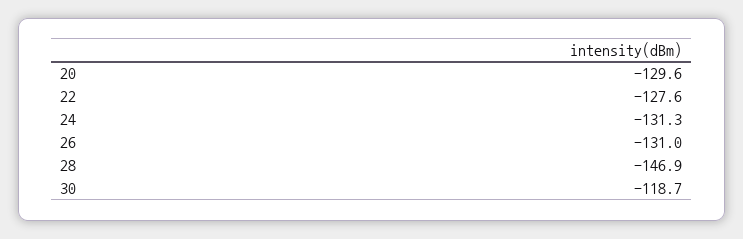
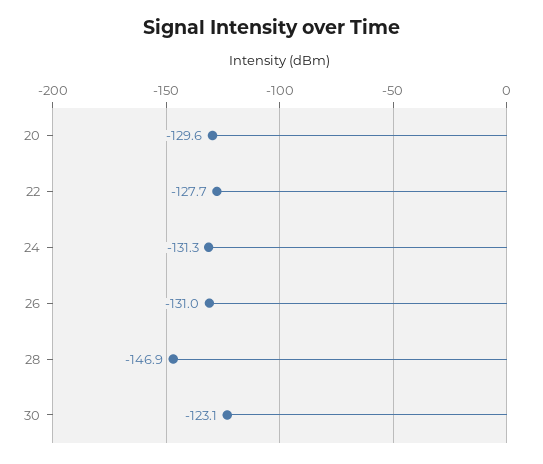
22: -127.6 -> -127.7
30: -118.7 -> -123.1

